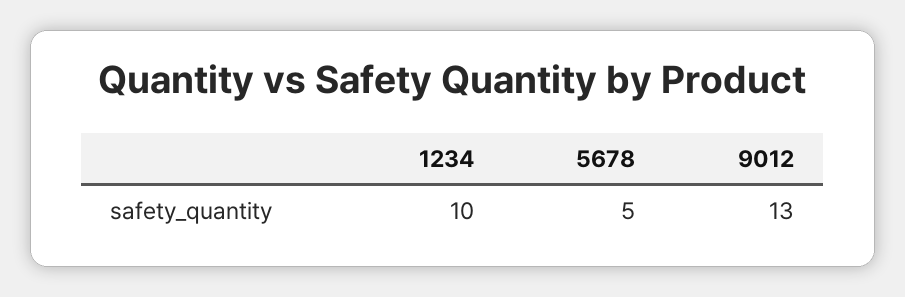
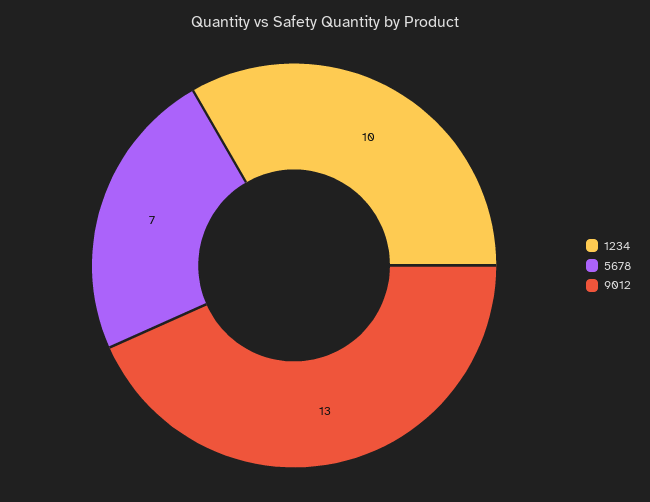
5678: 5 -> 7

